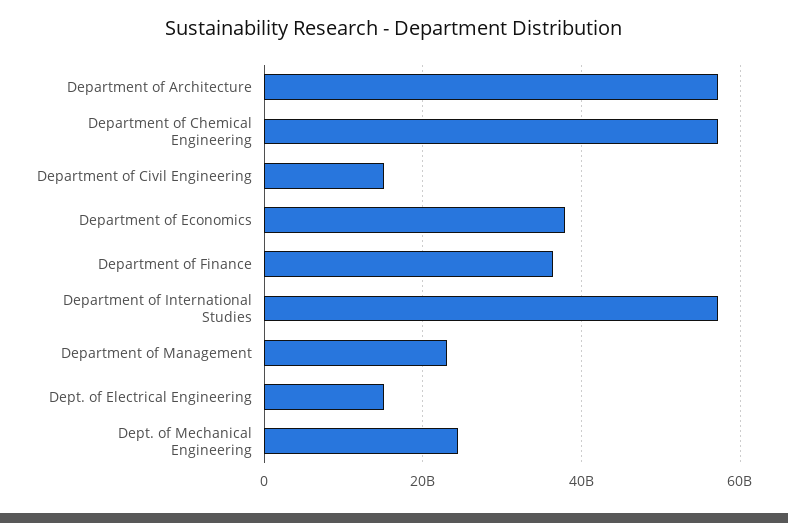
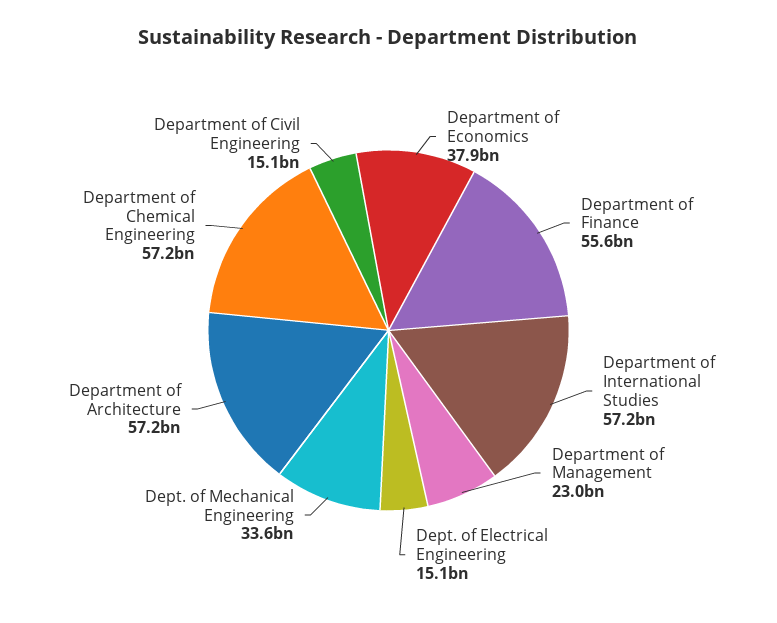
Department of Finance: 36000000000 -> 55600000000
Dept. of Mechanical Engineering: 24000000000 -> 33600000000

